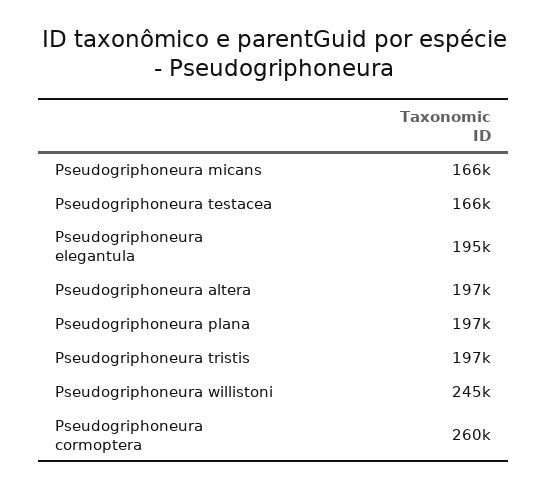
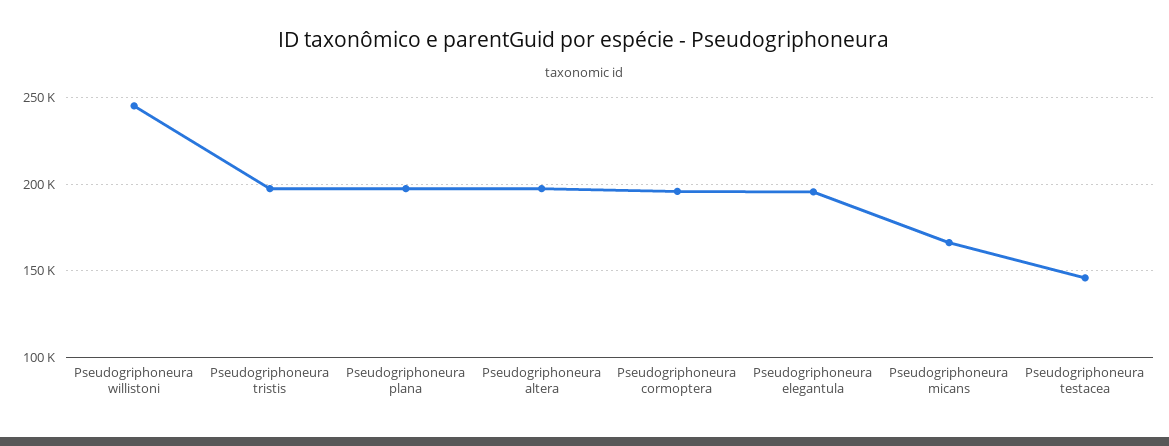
Pseudogriphoneura testacea: 166000 -> 145000
Pseudogriphoneura cormoptera: 260000 -> 195000

